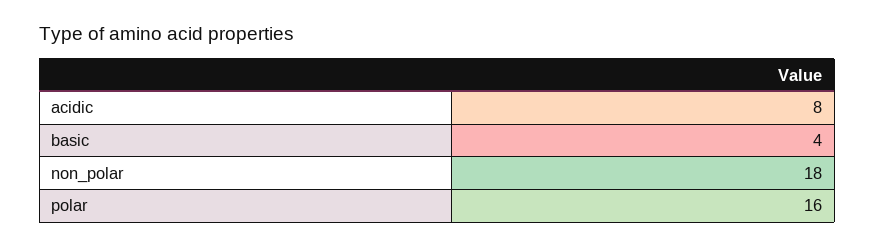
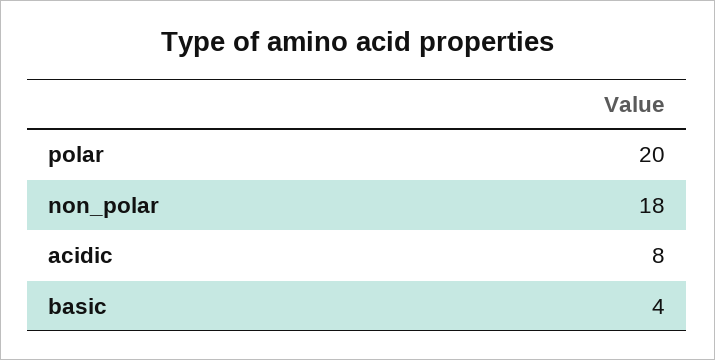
polar: 16 -> 20

